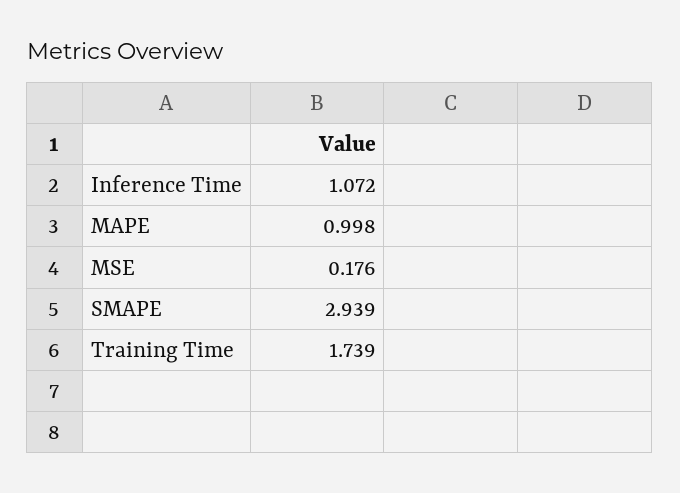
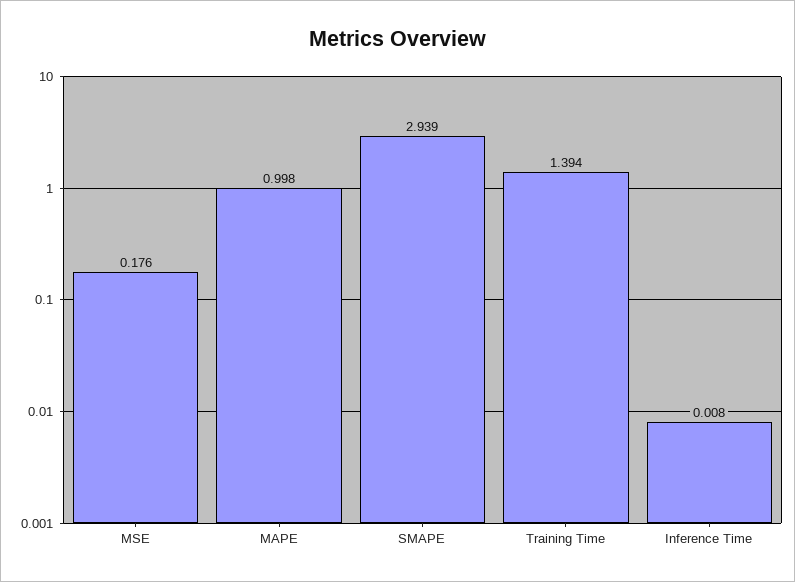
Inference Time: 1.072 -> 0.008
Training Time: 1.739 -> 1.394

